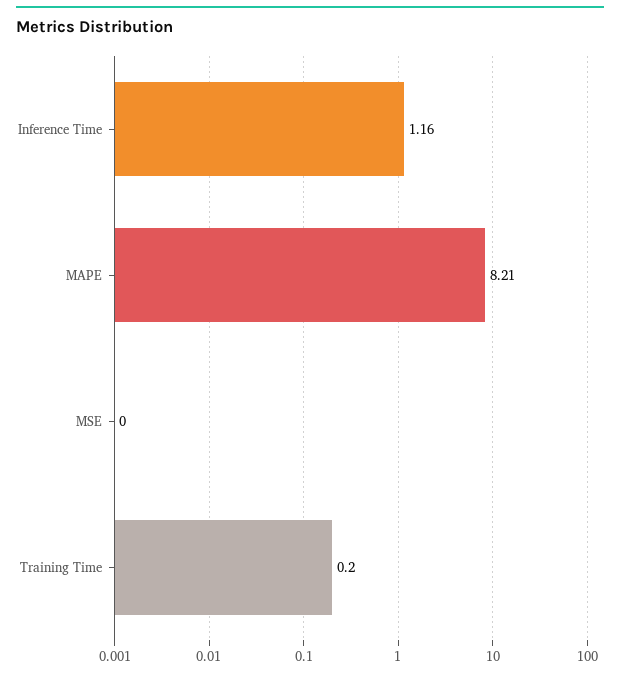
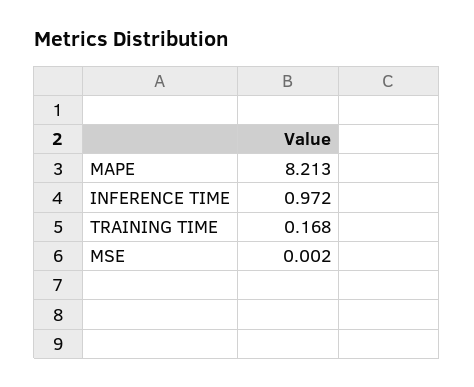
Inference Time: 1.16 -> 0.972
Training Time: 0.2 -> 0.168

